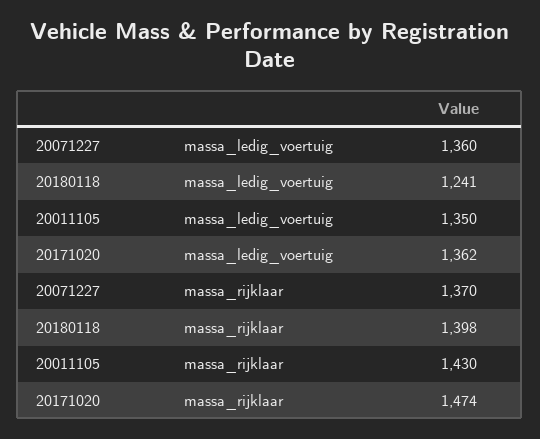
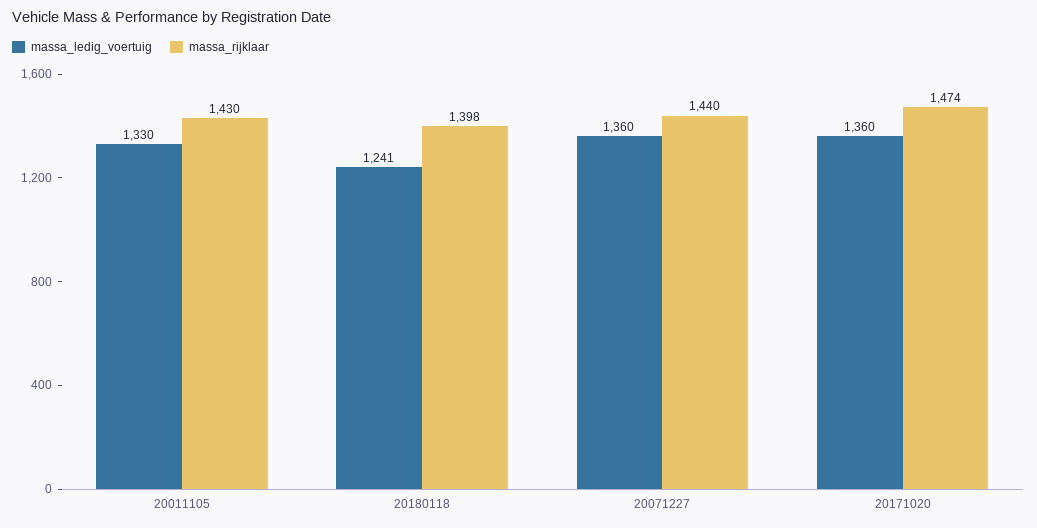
massa_ledig_voertuig, 20011105: 1350 -> 1330
massa_ledig_voertuig, 20171020: 1362 -> 1360
massa_rijklaar, 20071227: 1370 -> 1440

